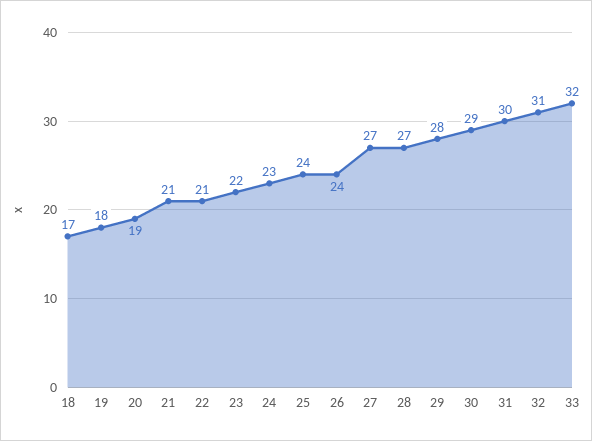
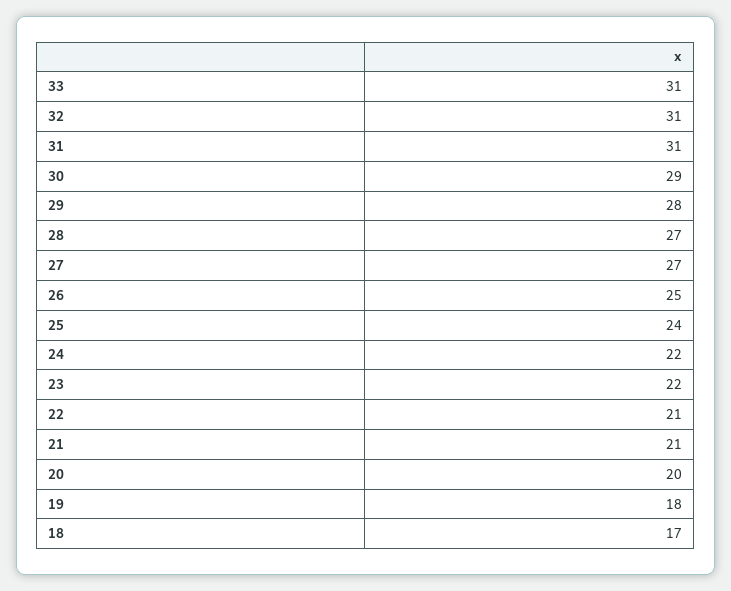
20: 19 -> 20
24: 23 -> 22
26: 24 -> 25
31: 30 -> 31
33: 32 -> 31

